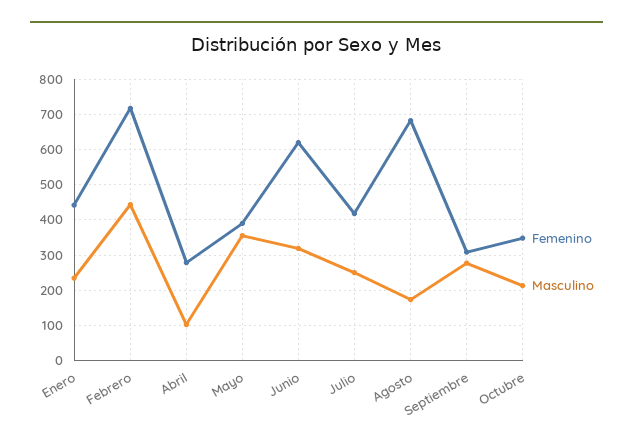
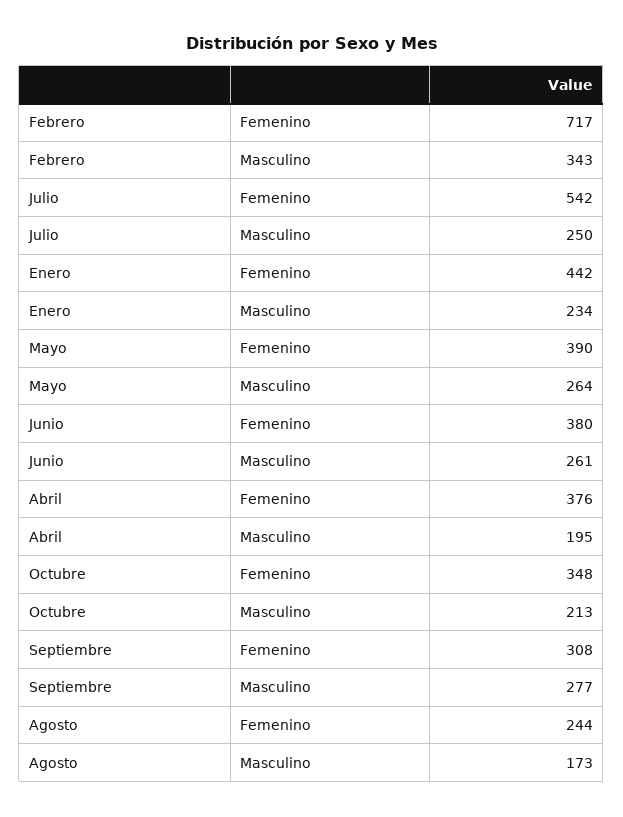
Masculino, Febrero: 440 -> 343
Femenino, Abril: 280 -> 376
Masculino, Abril: 100 -> 195
Masculino, Mayo: 360 -> 264
Femenino, Junio: 620 -> 380
Masculino, Junio: 320 -> 261
Femenino, Julio: 420 -> 542
Femenino, Agosto: 680 -> 244

